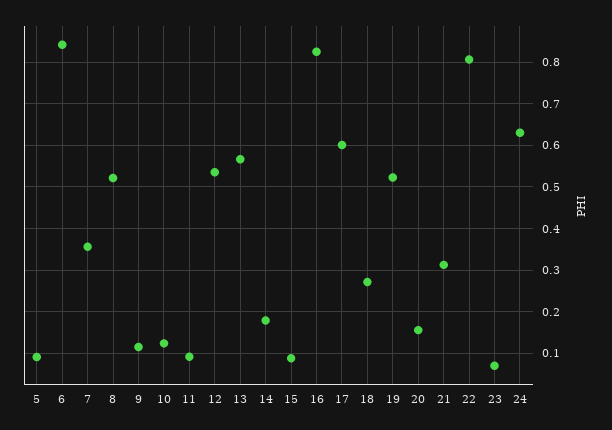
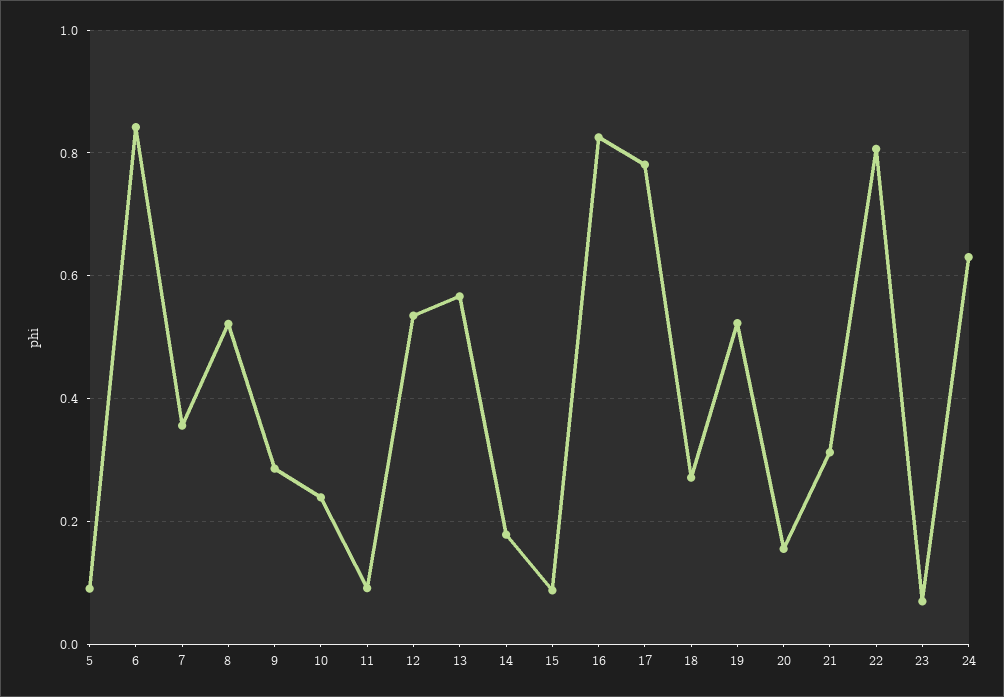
9: 0.12 -> 0.28
10: 0.12 -> 0.24
17: 0.6 -> 0.78

